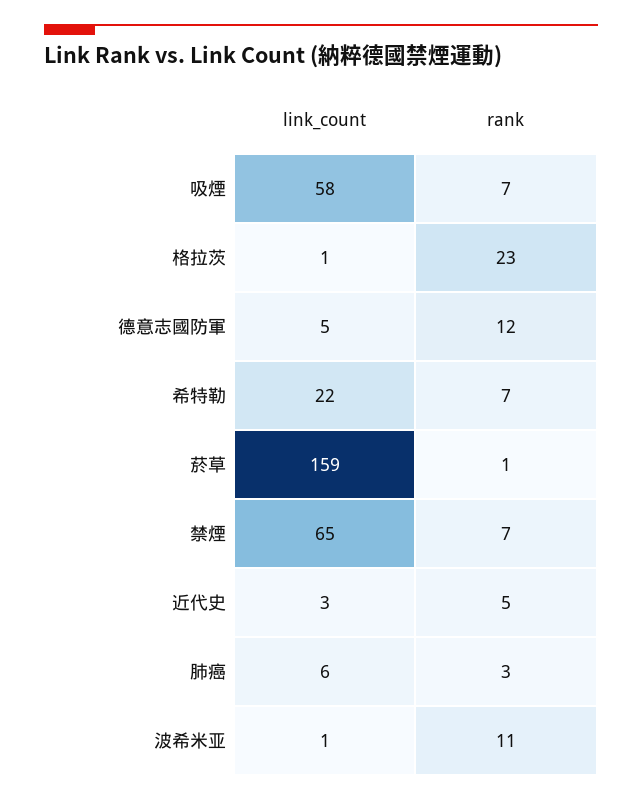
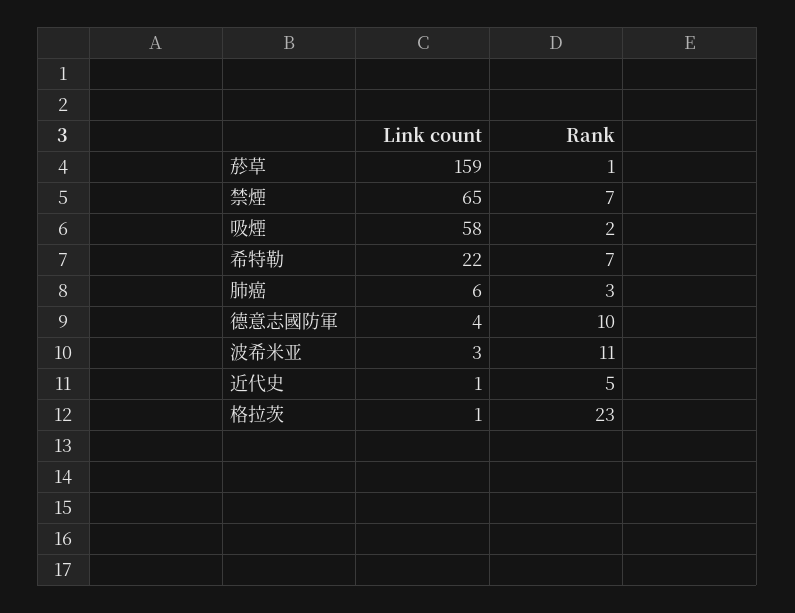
rank, 吸煙: 7 -> 2
link_count, 德意志國防軍: 5 -> 4
rank, 德意志國防軍: 12 -> 10
link_count, 近代史: 3 -> 1
link_count, 波希米亚: 1 -> 3

